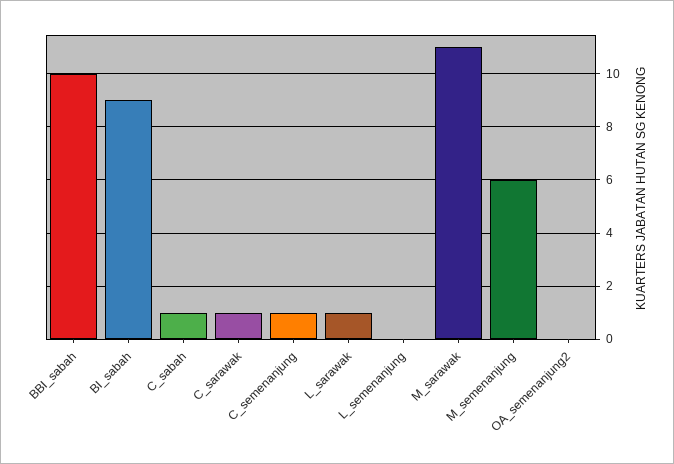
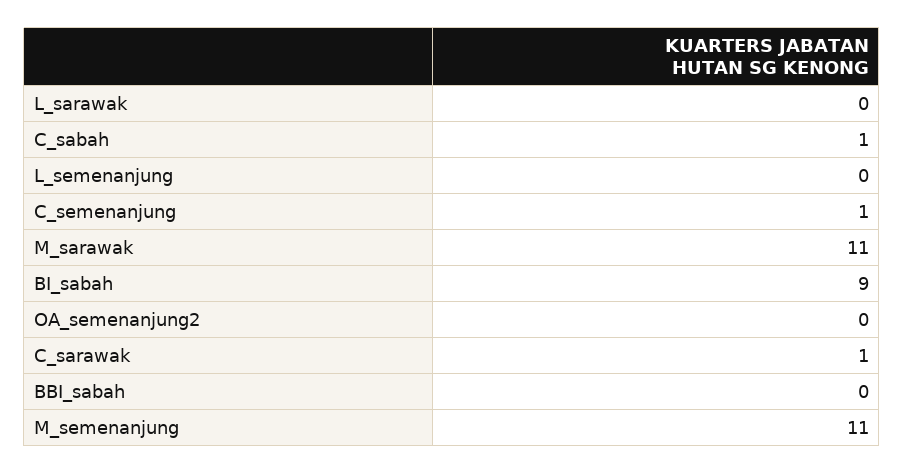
BBI_sabah: 10 -> 0
L_sarawak: 1 -> 0
M_semenanjung: 6 -> 11

